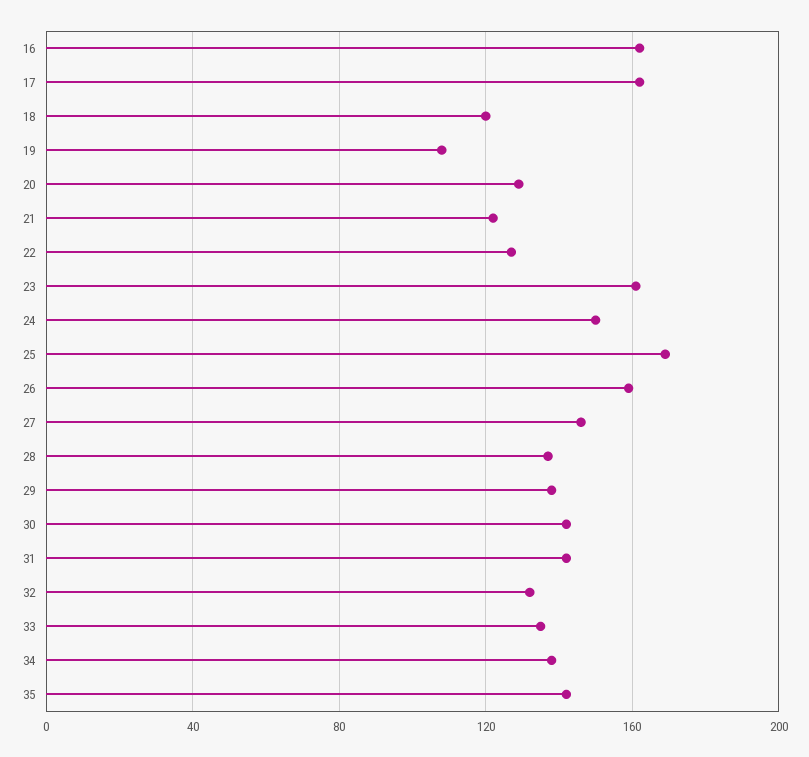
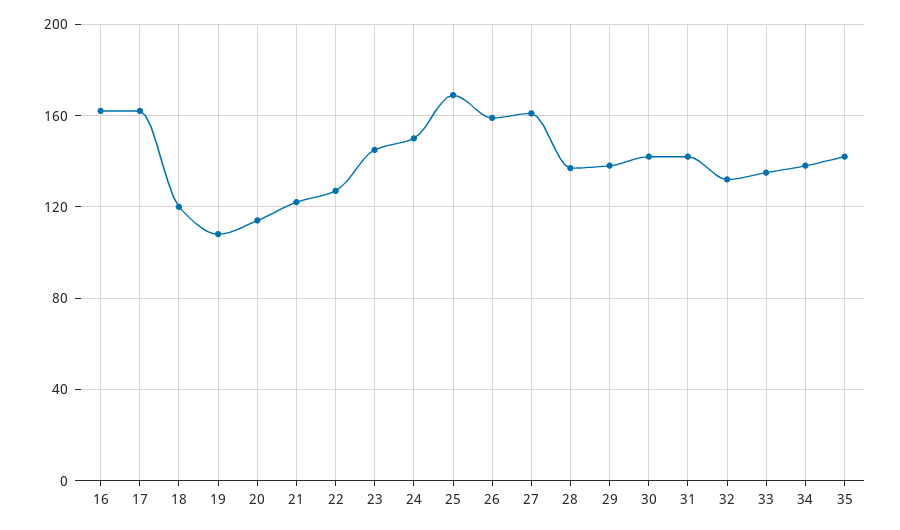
20: 130 -> 115
23: 160 -> 145
27: 145 -> 160

